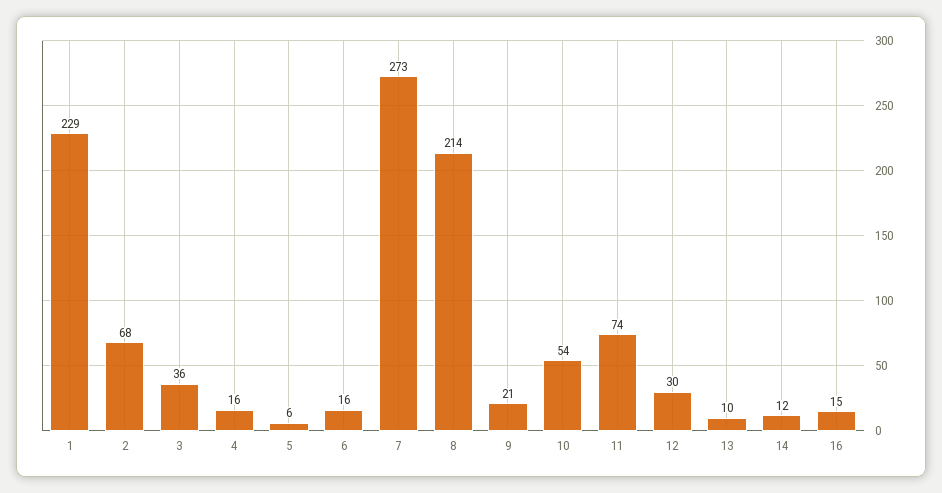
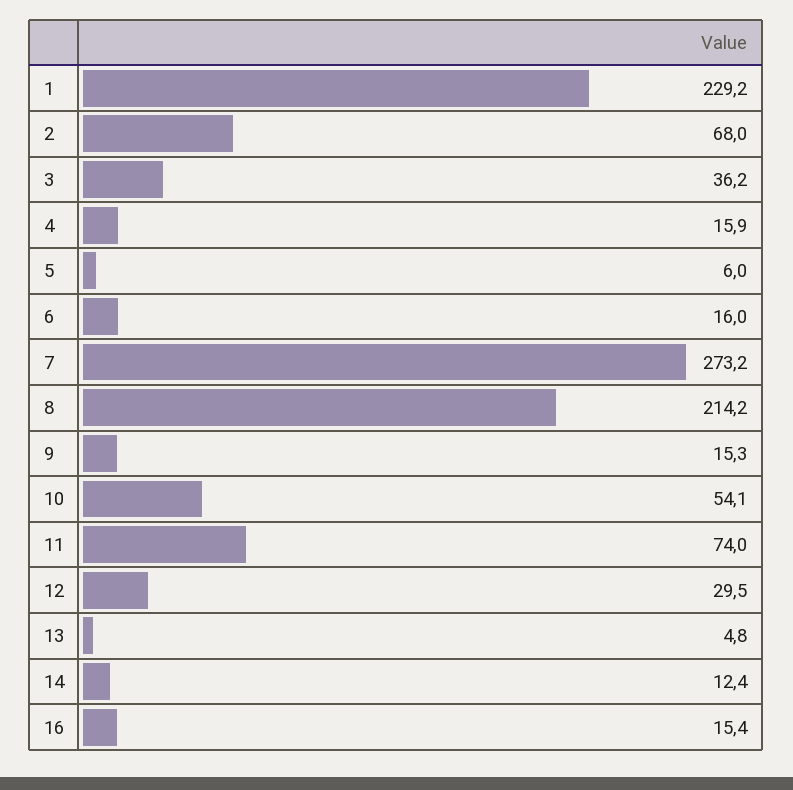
9: 21 -> 15.3
13: 10 -> 4.8

